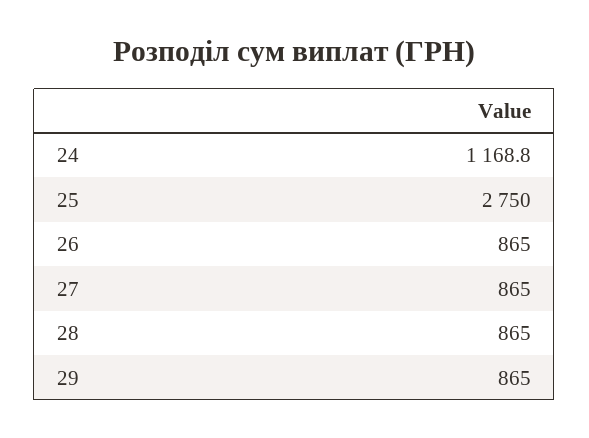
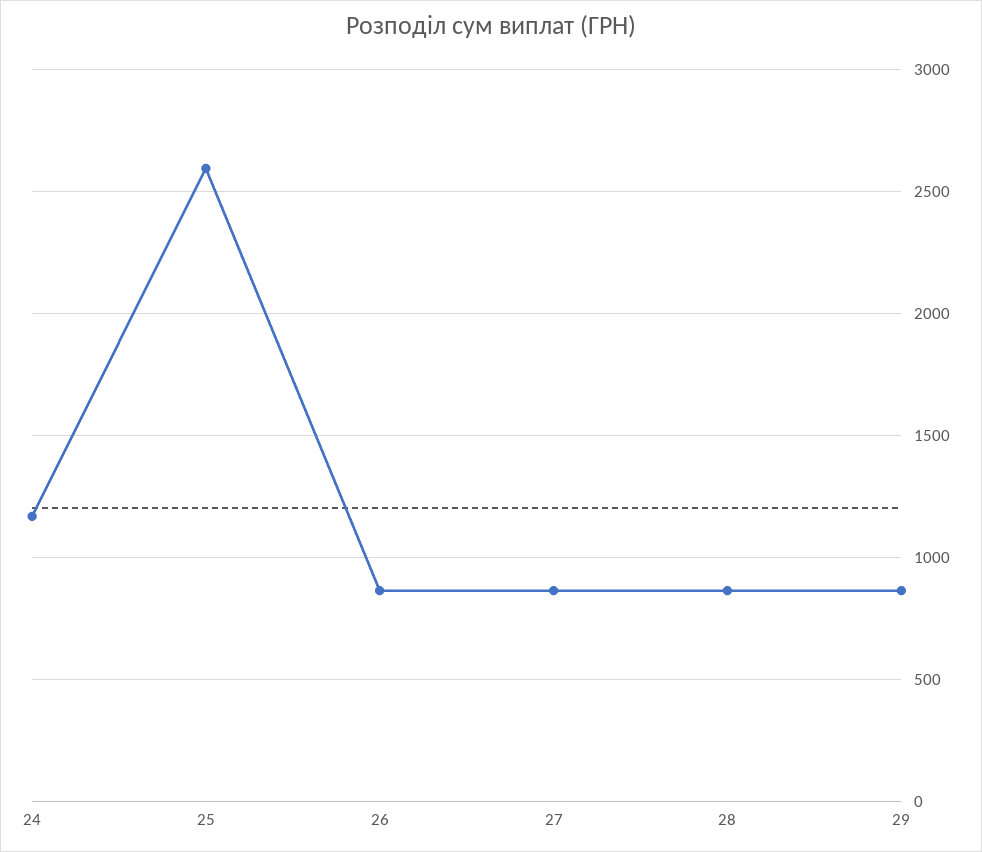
25: 2750 -> 2600

